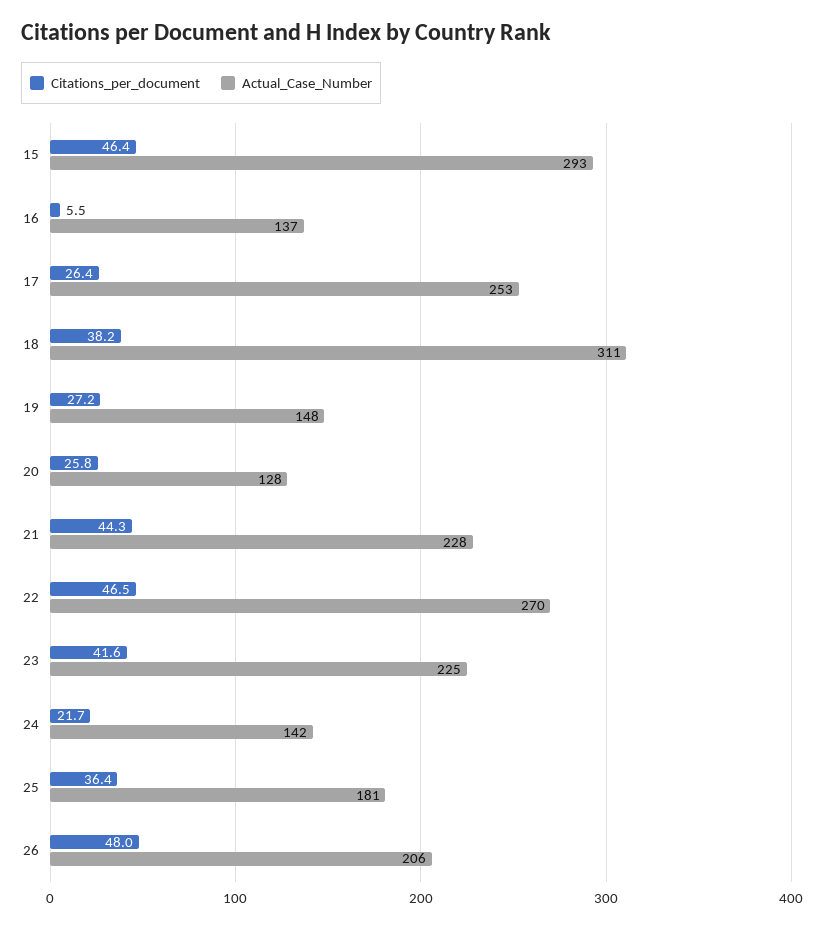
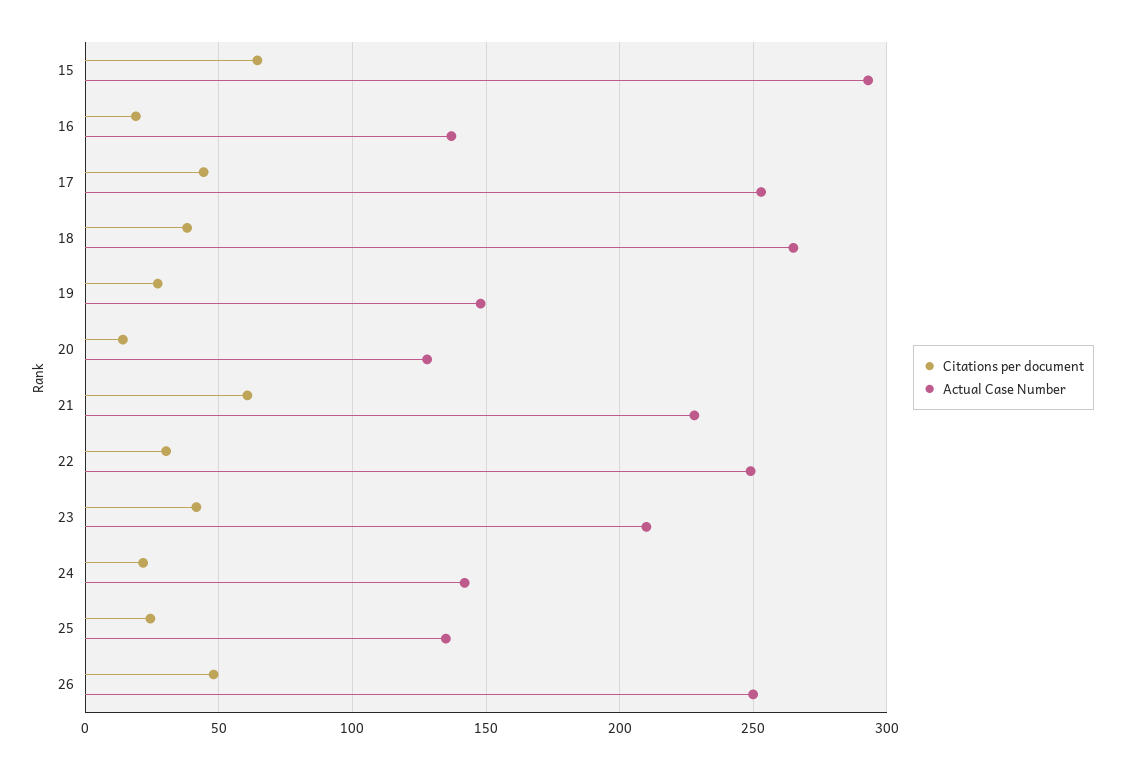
Citations_per_document, 15: 46.4 -> 65
Citations_per_document, 16: 5.5 -> 20
Citations_per_document, 17: 26.4 -> 45
Actual_Case_Number, 18: 311 -> 265
Citations_per_document, 20: 25.8 -> 15
Citations_per_document, 21: 44.3 -> 60
Citations_per_document, 22: 46.5 -> 30
Actual_Case_Number, 22: 270 -> 250
Actual_Case_Number, 23: 225 -> 210
Citations_per_document, 25: 36.4 -> 25
Actual_Case_Number, 25: 181 -> 135
Actual_Case_Number, 26: 206 -> 250

